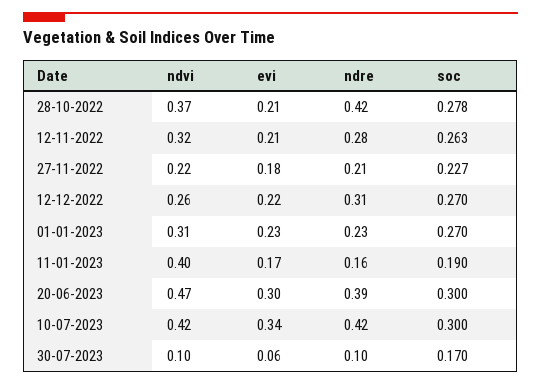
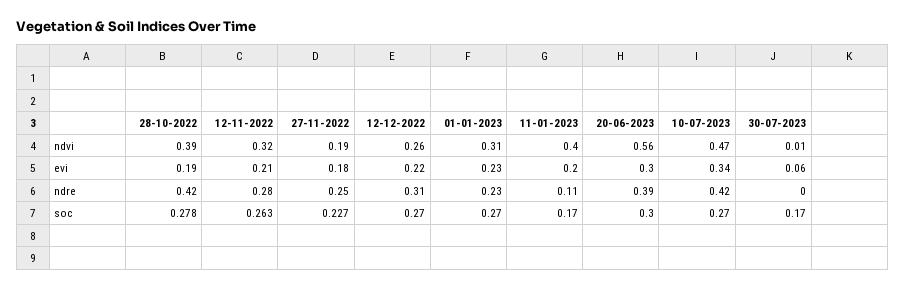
ndvi, 28-10-2022: 0.37 -> 0.39
evi, 28-10-2022: 0.21 -> 0.19
ndvi, 27-11-2022: 0.22 -> 0.19
ndre, 27-11-2022: 0.21 -> 0.25
evi, 11-01-2023: 0.17 -> 0.2
ndre, 11-01-2023: 0.16 -> 0.11
soc, 11-01-2023: 0.19 -> 0.17
ndvi, 20-06-2023: 0.47 -> 0.56
ndvi, 10-07-2023: 0.42 -> 0.47
soc, 10-07-2023: 0.3 -> 0.27
ndvi, 30-07-2023: 0.1 -> 0.01
ndre, 30-07-2023: 0.1 -> 0

